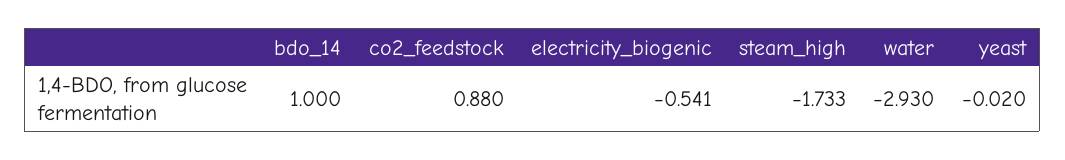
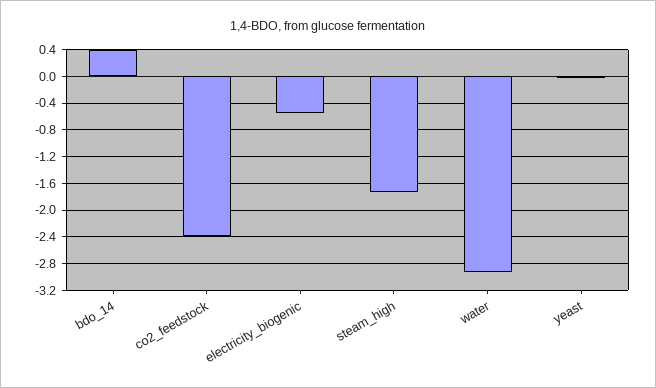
bdo_14: 1 -> 0.4
co2_feedstock: 0.88 -> -2.4

